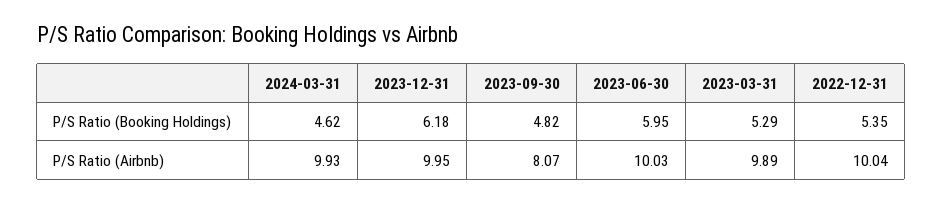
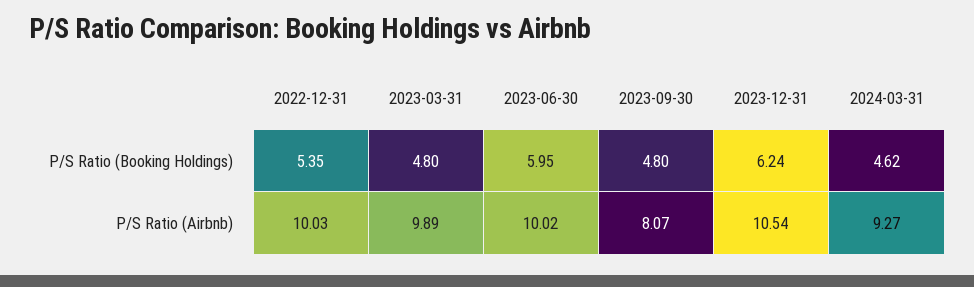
2023-12-31, P/S Ratio (Booking Holdings): 6.18 -> 6.24
2023-09-30, P/S Ratio (Booking Holdings): 4.82 -> 4.8
2023-03-31, P/S Ratio (Booking Holdings): 5.29 -> 4.8
2024-03-31, P/S Ratio (Airbnb): 9.93 -> 9.27
2023-12-31, P/S Ratio (Airbnb): 9.95 -> 10.54
2023-06-30, P/S Ratio (Airbnb): 10.03 -> 10.02
2022-12-31, P/S Ratio (Airbnb): 10.04 -> 10.03

